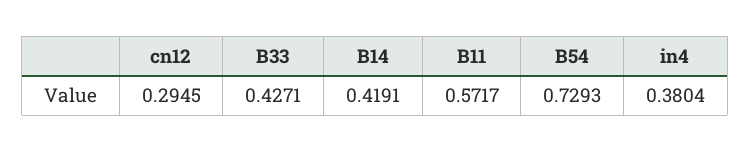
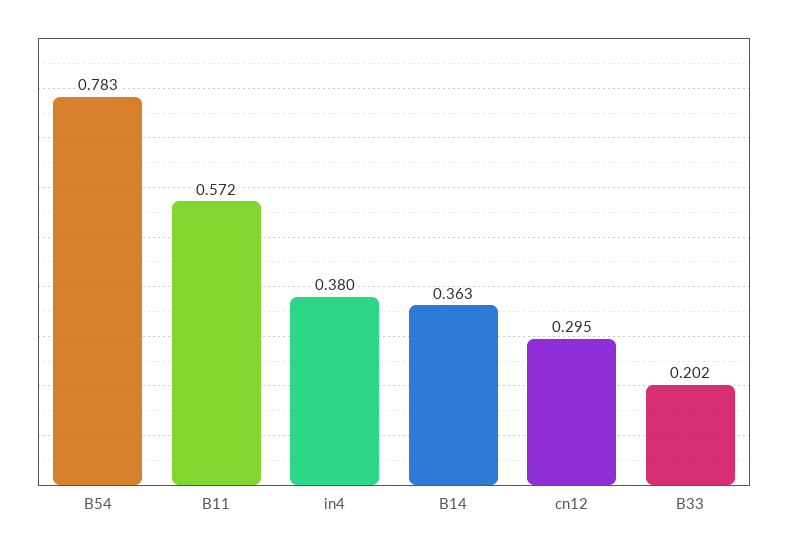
B33: 0.4271 -> 0.202
B14: 0.4191 -> 0.363
B54: 0.7293 -> 0.783

